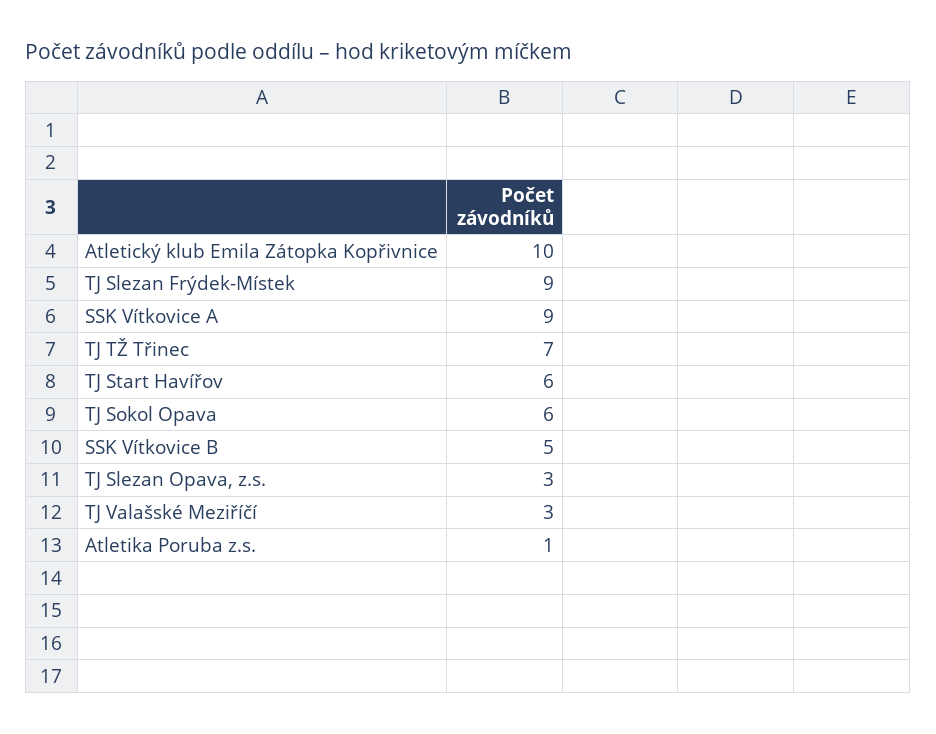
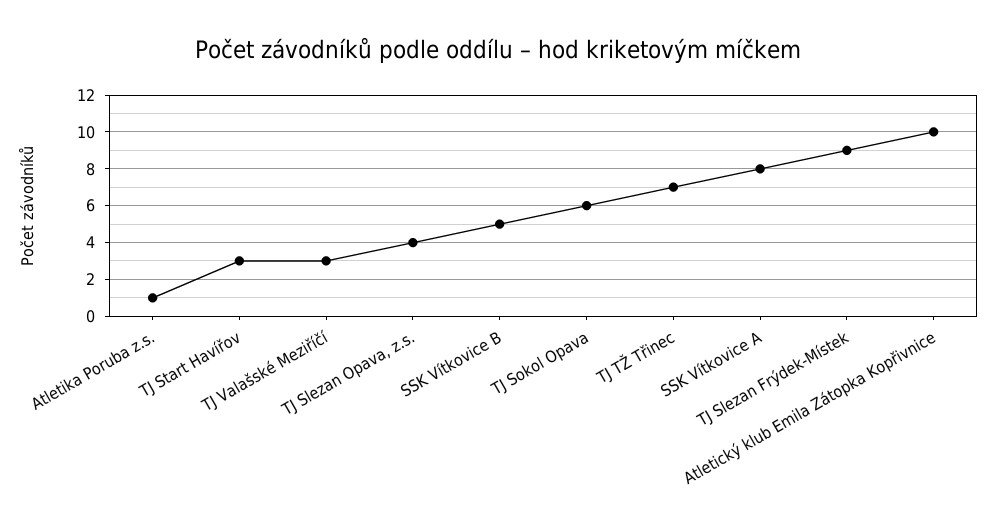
SSK Vítkovice A: 9 -> 8
TJ Start Havířov: 6 -> 3
TJ Slezan Opava, z.s.: 3 -> 4

